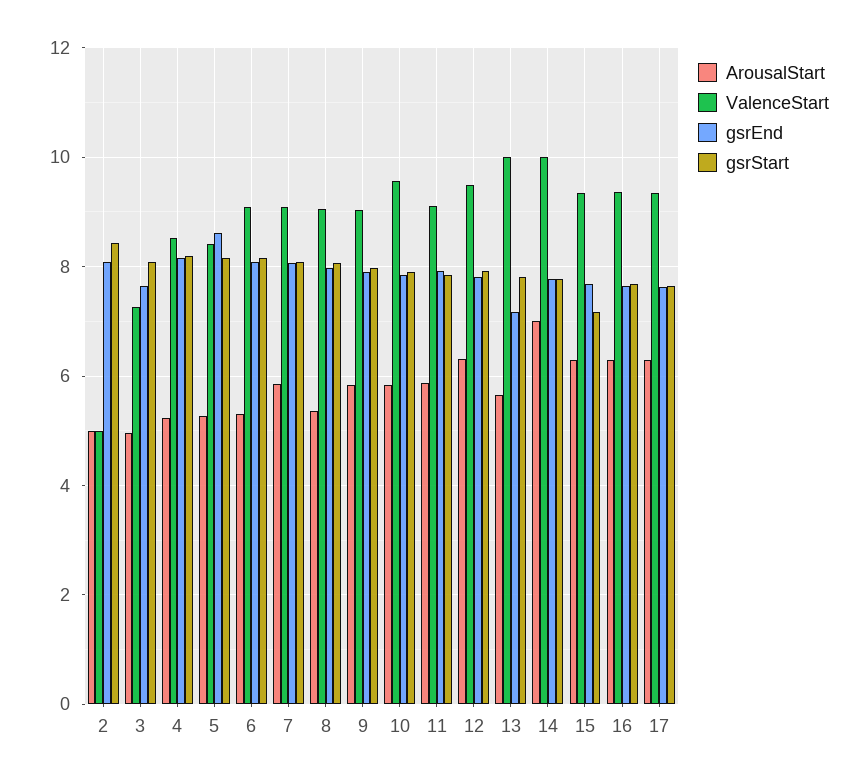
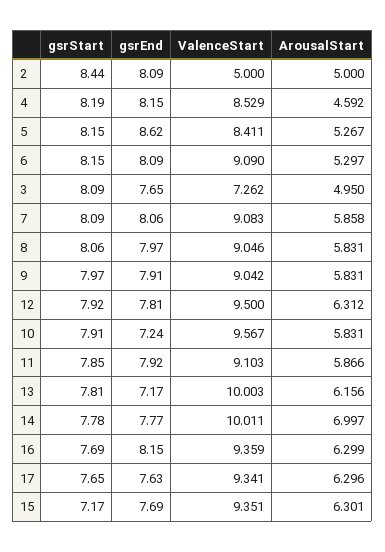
ArousalStart, 4: 5.2 -> 4.592
ArousalStart, 8: 5.4 -> 5.831
gsrEnd, 10: 7.8 -> 7.24
ArousalStart, 13: 5.6 -> 6.156
gsrEnd, 16: 7.6 -> 8.15

